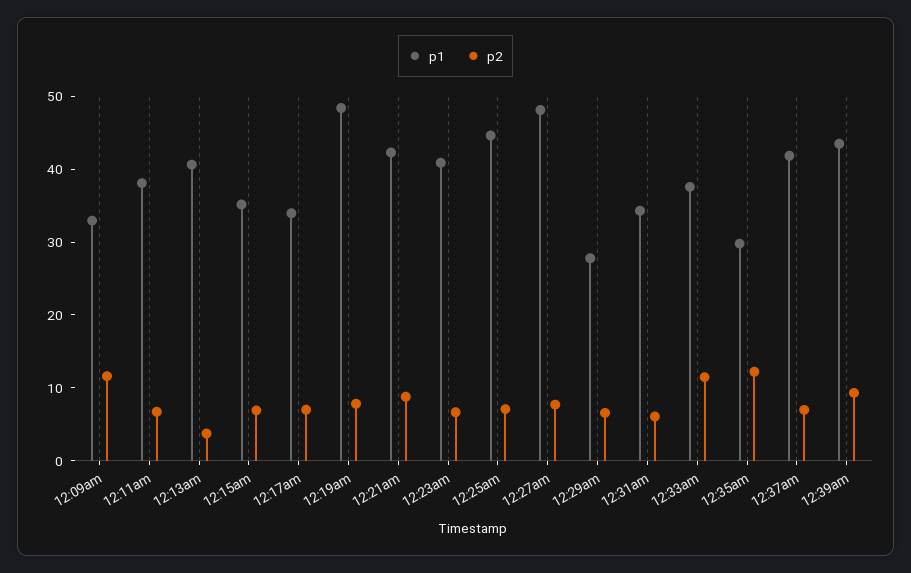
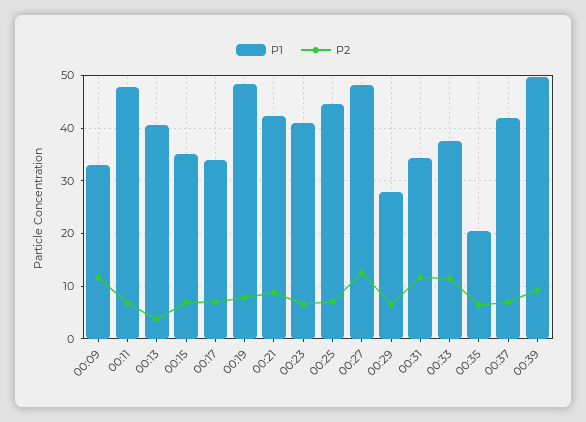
p1, 12:11am: 38 -> 48
p2, 12:27am: 8 -> 12
p2, 12:31am: 6 -> 12
p1, 12:35am: 30 -> 20
p2, 12:35am: 12 -> 6
p1, 12:39am: 44 -> 50

